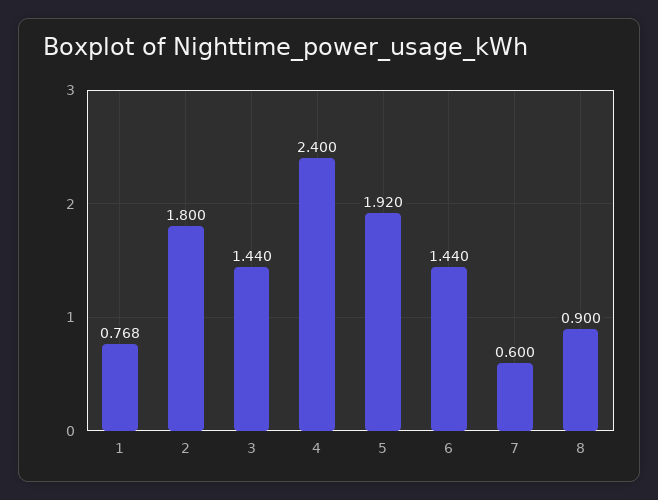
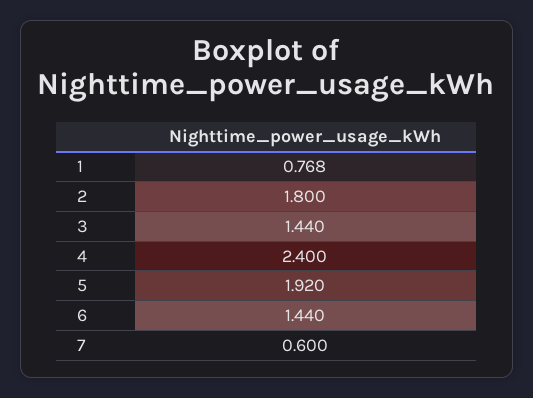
8: 0.9 -> none

